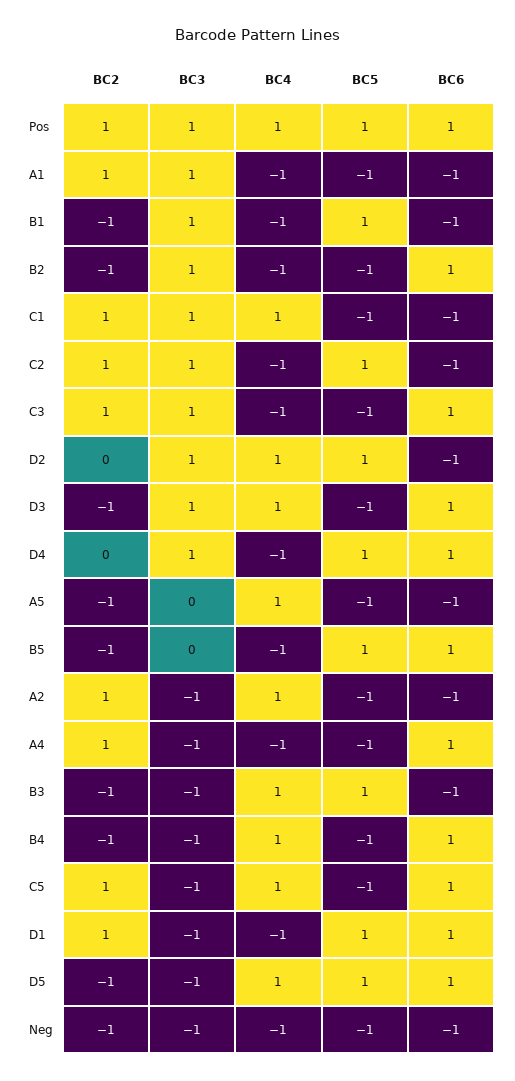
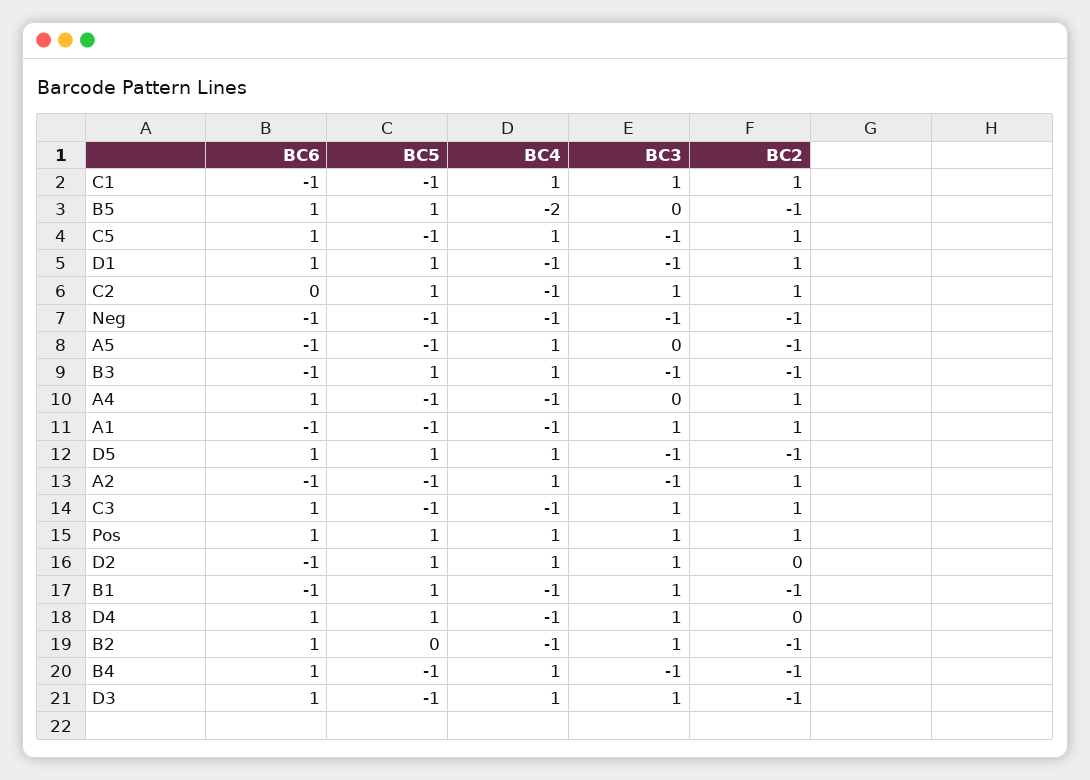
BC5, B2: -1 -> 0
BC6, C2: -1 -> 0
BC4, B5: -1 -> -2
BC3, A4: -1 -> 0

